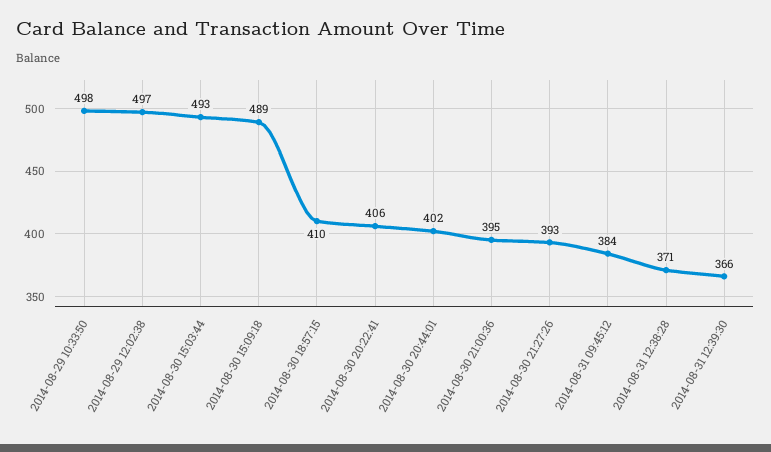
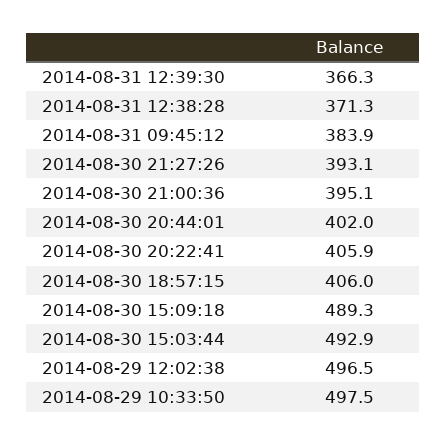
2014-08-30 18:57:15: 410 -> 406

